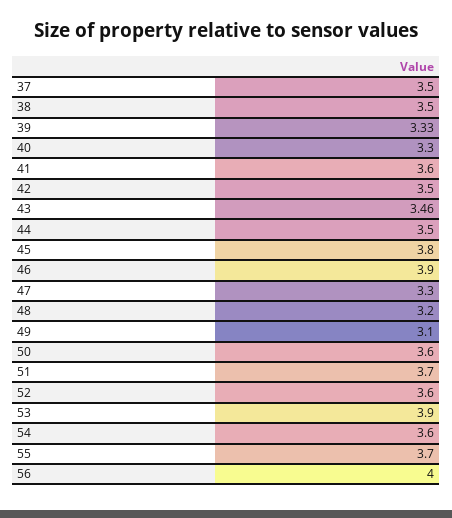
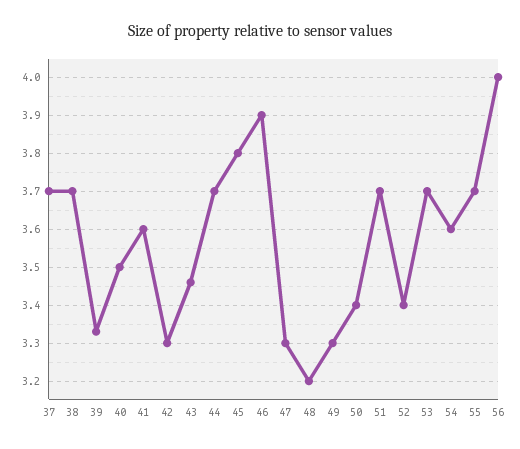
37: 3.5 -> 3.7
38: 3.5 -> 3.7
40: 3.3 -> 3.5
42: 3.5 -> 3.3
44: 3.5 -> 3.7
49: 3.1 -> 3.3
50: 3.6 -> 3.4
52: 3.6 -> 3.4
53: 3.9 -> 3.7

